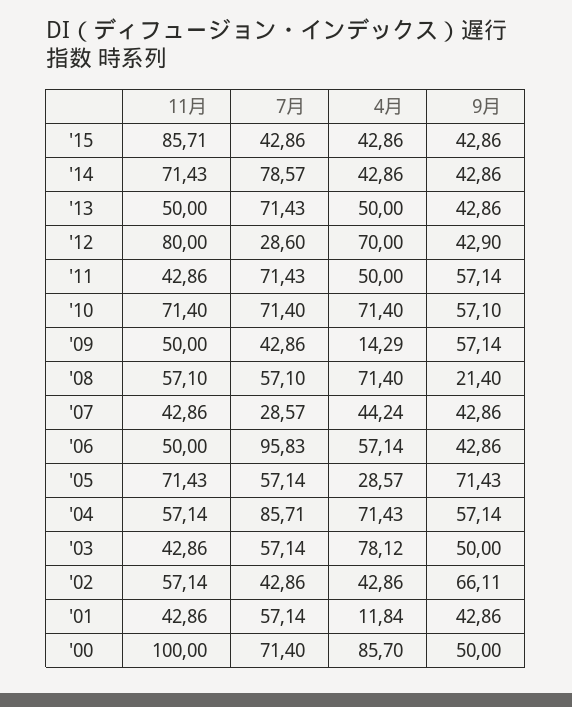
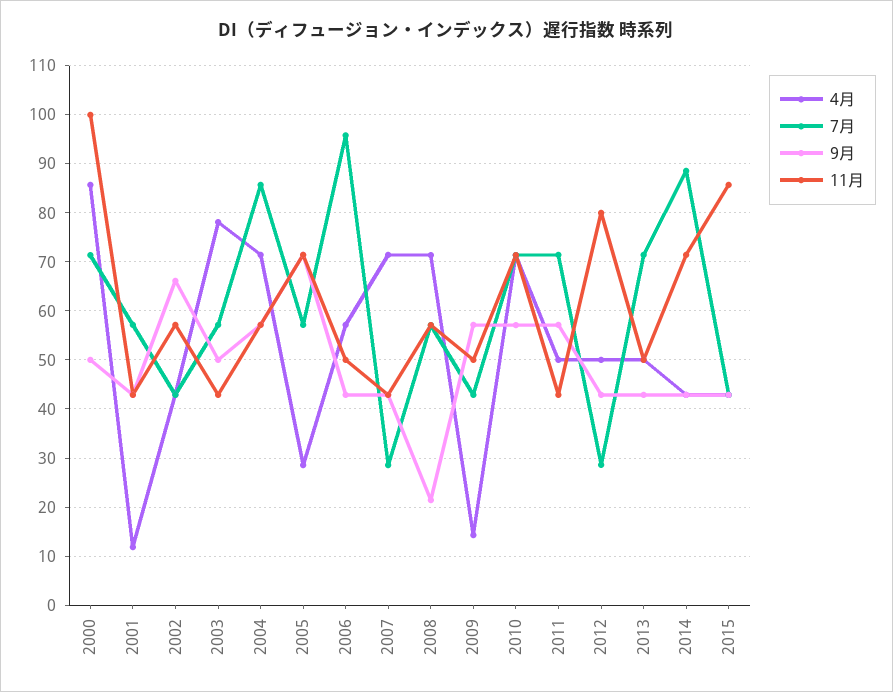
7月, '14: 78.57 -> 88
4月, '12: 70 -> 50
4月, '07: 44.24 -> 72

